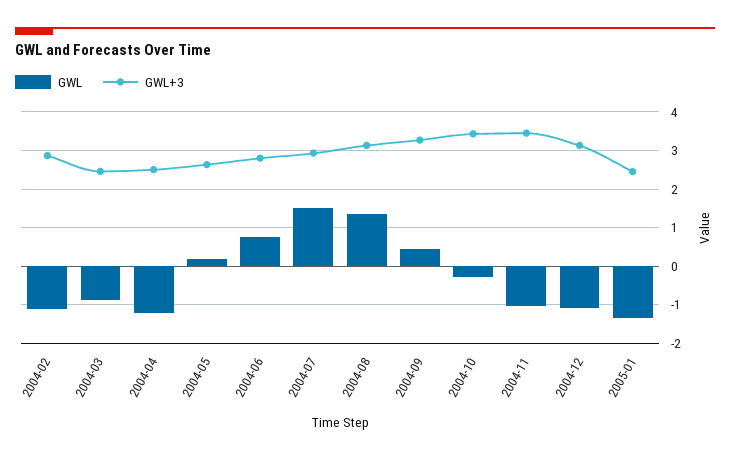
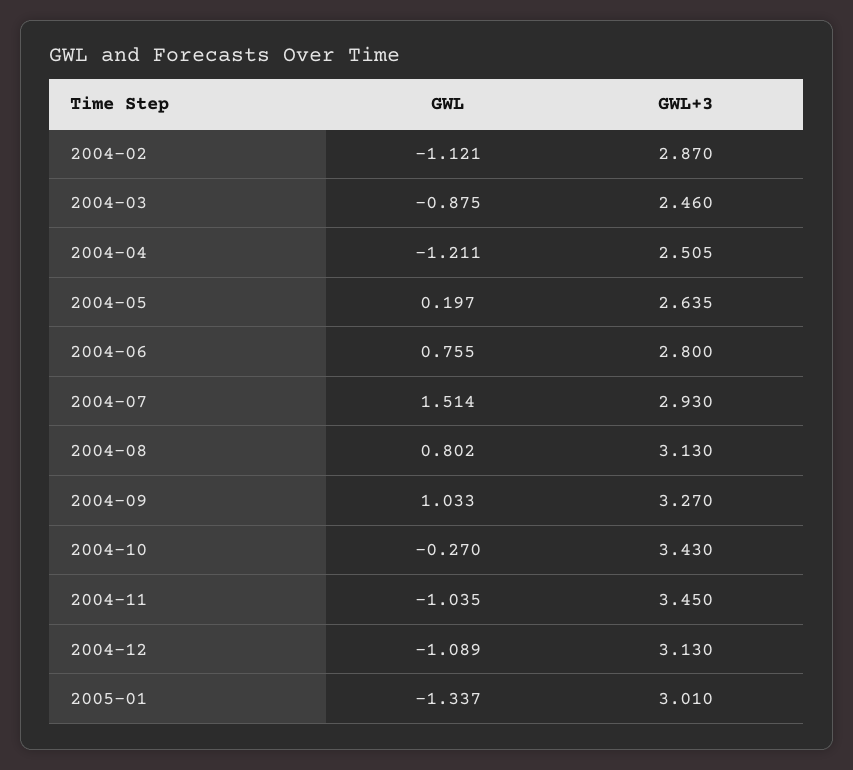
GWL, 2004-08: 1.4 -> 0.802
GWL, 2004-09: 0.4 -> 1.033
GWL+3, 2005-01: 2.4 -> 3.01

